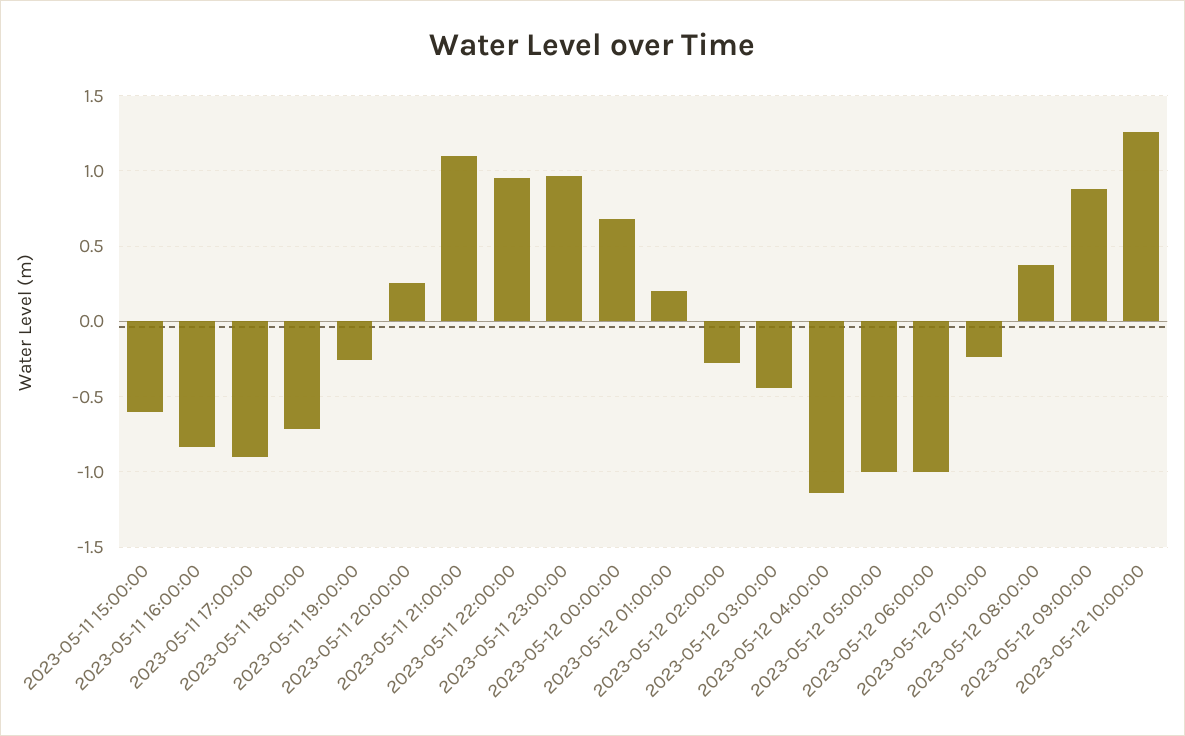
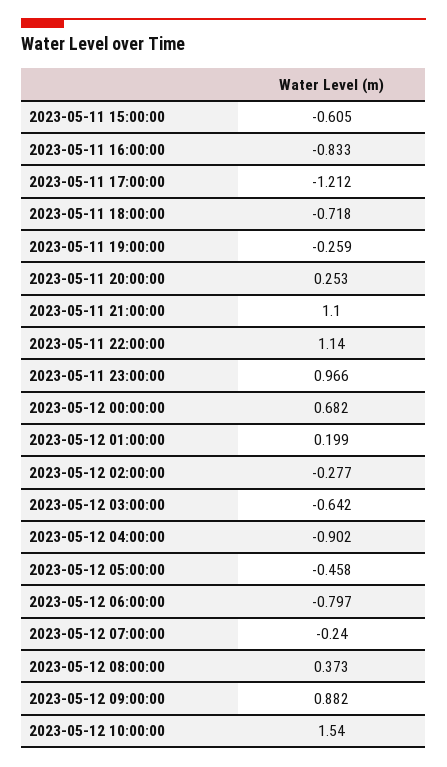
2023-05-11 17:00:00: -0.9 -> -1.212
2023-05-11 22:00:00: 0.95 -> 1.14
2023-05-12 03:00:00: -0.45 -> -0.642
2023-05-12 04:00:00: -1.15 -> -0.902
2023-05-12 05:00:00: -1 -> -0.458
2023-05-12 06:00:00: -1 -> -0.797
2023-05-12 10:00:00: 1.25 -> 1.54

